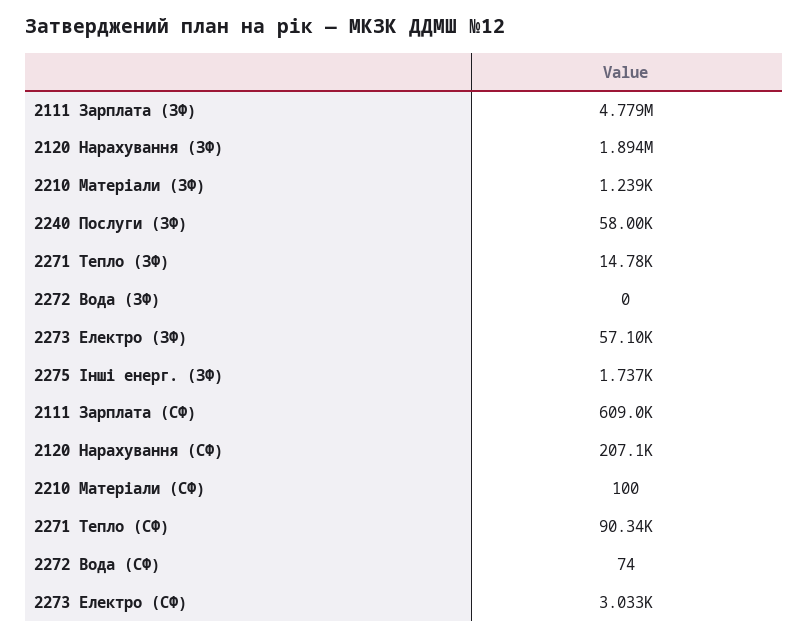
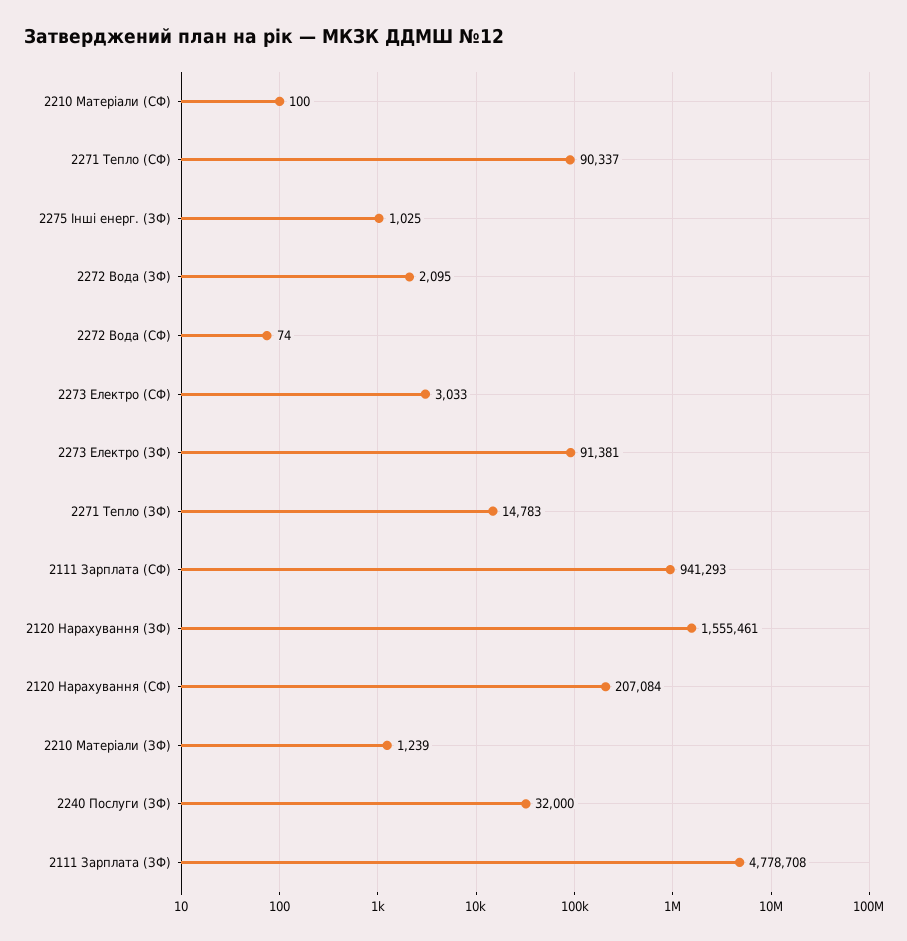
2120 Нарахування (ЗФ): 1894000 -> 1555461
2240 Послуги (ЗФ): 58000 -> 32000
2272 Вода (ЗФ): 0 -> 2095
2273 Електро (ЗФ): 57100 -> 91381
2275 Інші енерг. (ЗФ): 1737 -> 1025
2111 Зарплата (СФ): 609000 -> 941293

